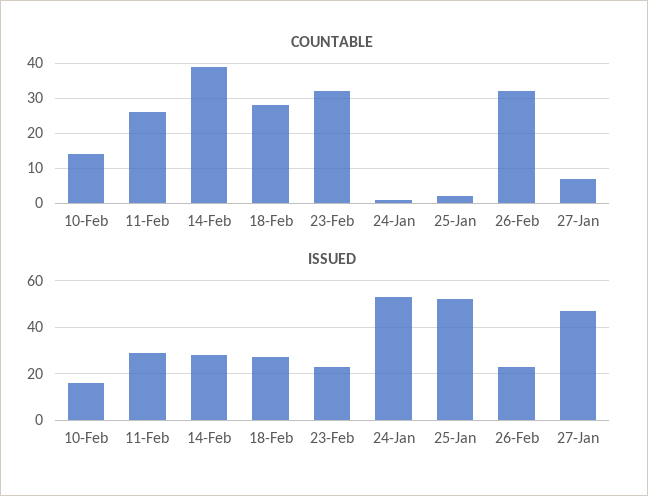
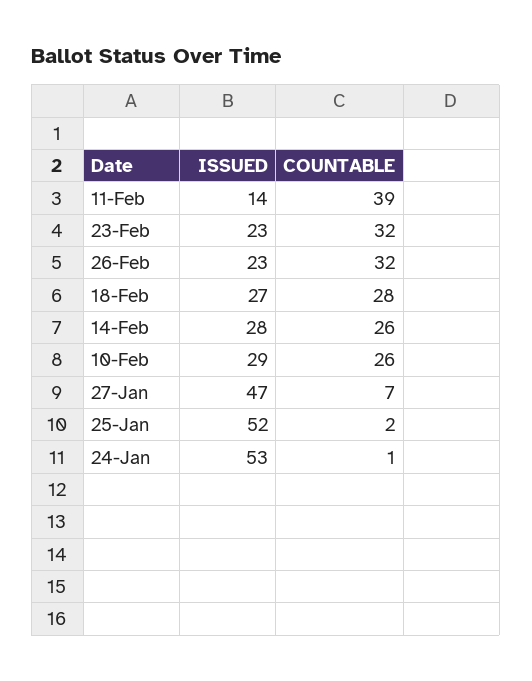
COUNTABLE, 10-Feb: 15 -> 26
COUNTABLE, 11-Feb: 25 -> 39
COUNTABLE, 14-Feb: 40 -> 26
ISSUED, 10-Feb: 15 -> 29
ISSUED, 11-Feb: 30 -> 14

